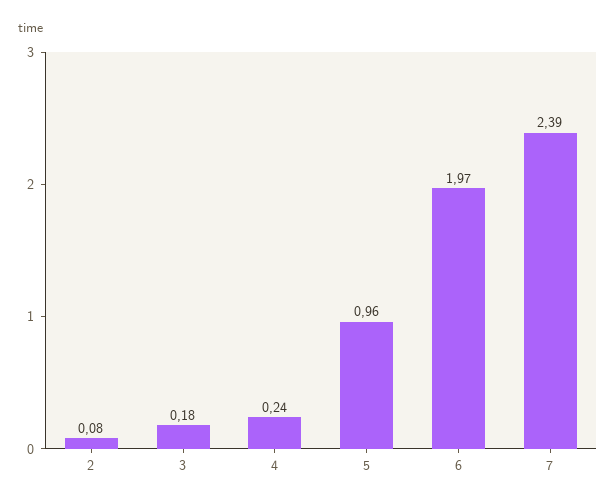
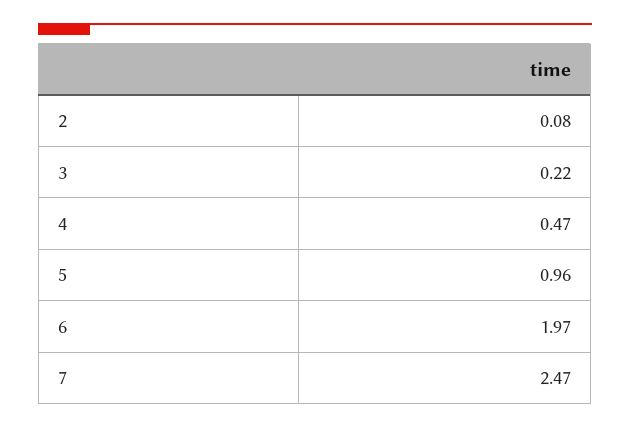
3: 0.18 -> 0.22
4: 0.24 -> 0.47
7: 2.39 -> 2.47

